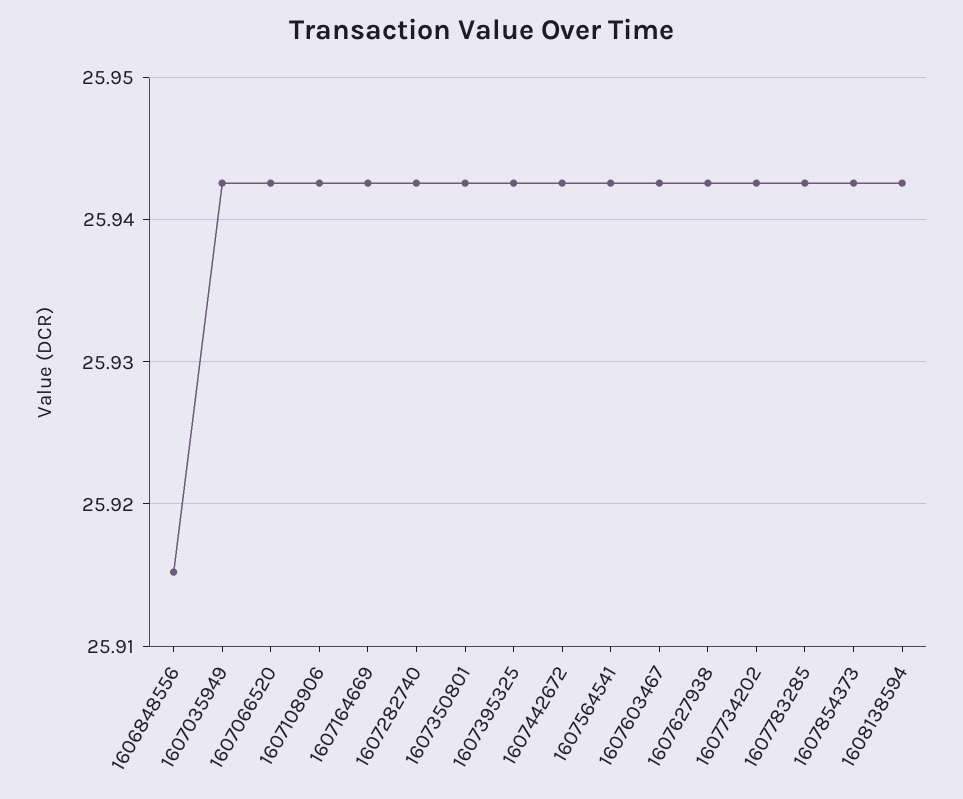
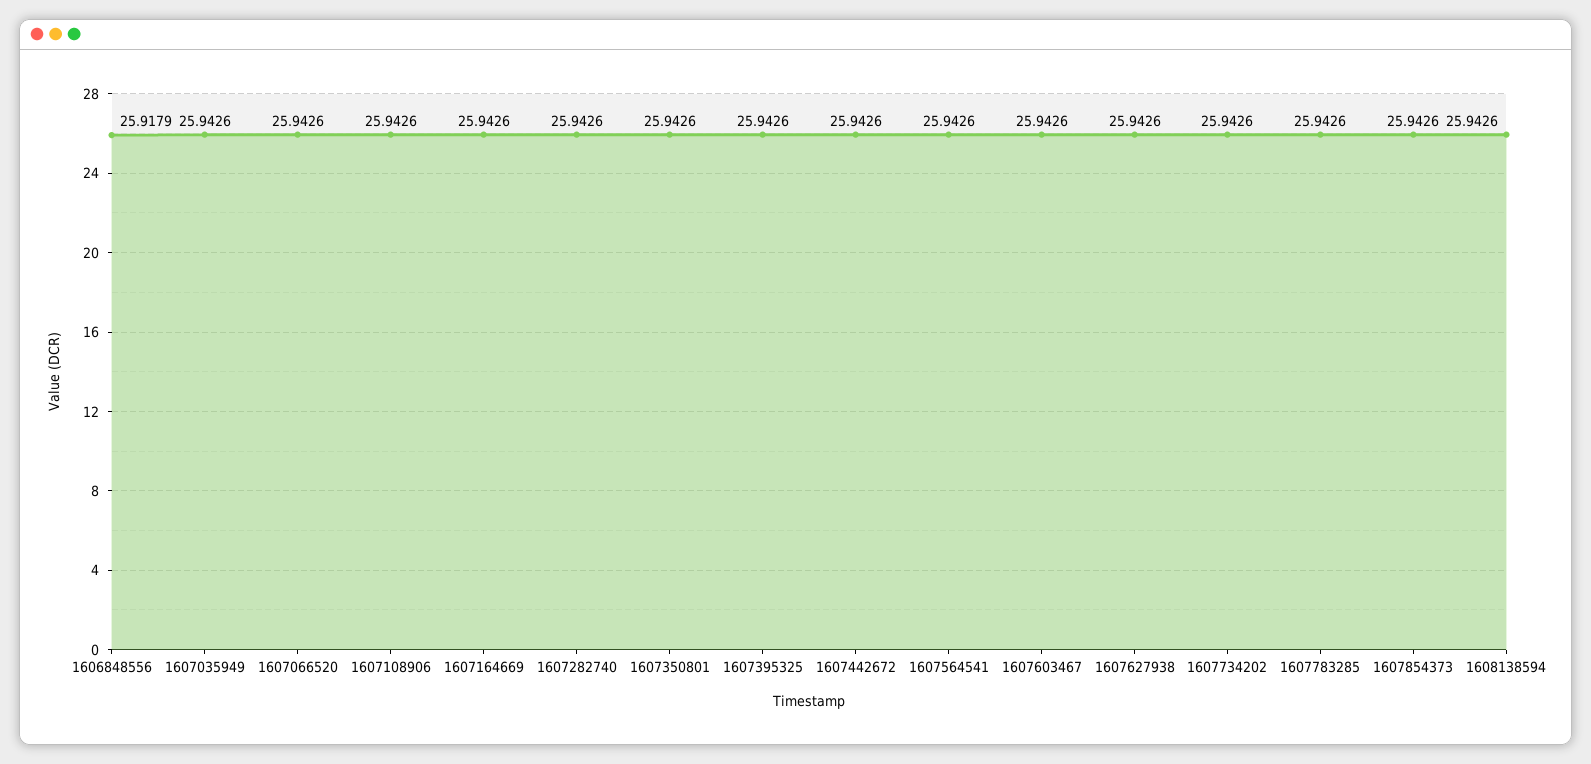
1606848556: 25.915 -> 25.9179

